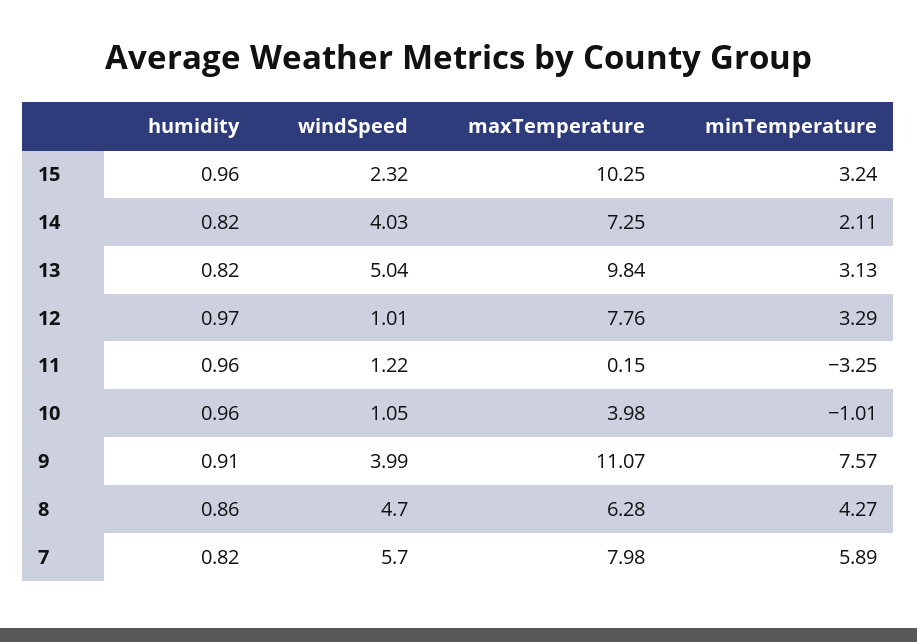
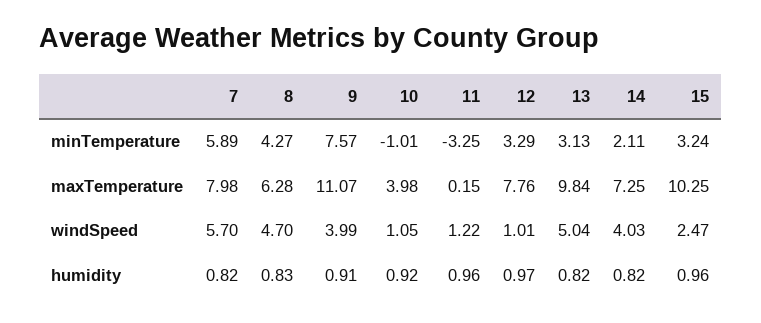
windSpeed, 15: 2.32 -> 2.47
humidity, 10: 0.96 -> 0.92
humidity, 8: 0.86 -> 0.83

